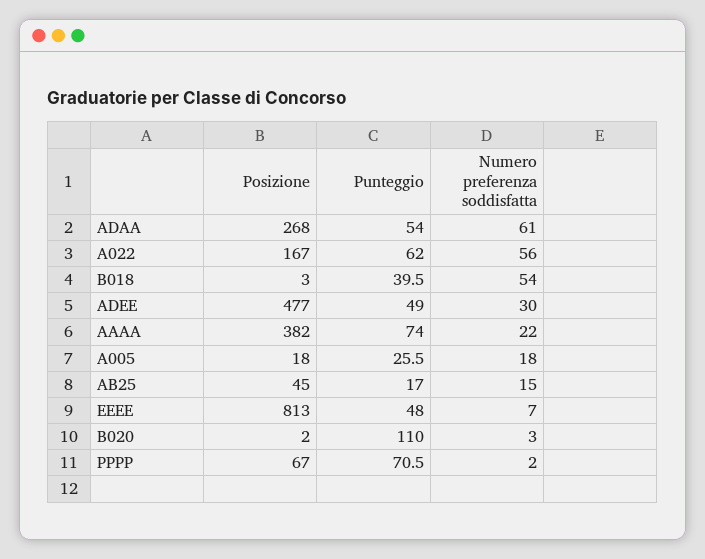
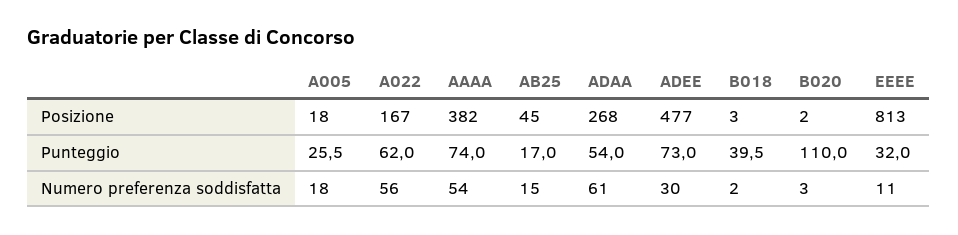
Numero preferenza soddisfatta, B018: 54 -> 2
Punteggio, ADEE: 49 -> 73
Numero preferenza soddisfatta, AAAA: 22 -> 54
Punteggio, EEEE: 48 -> 32
Numero preferenza soddisfatta, EEEE: 7 -> 11
Posizione, PPPP: 67 -> none
Punteggio, PPPP: 70.5 -> none
Numero preferenza soddisfatta, PPPP: 2 -> none

